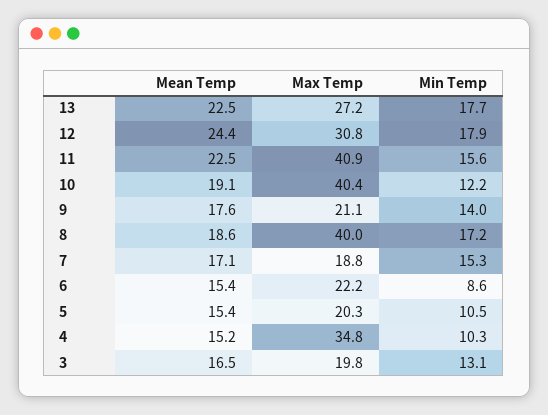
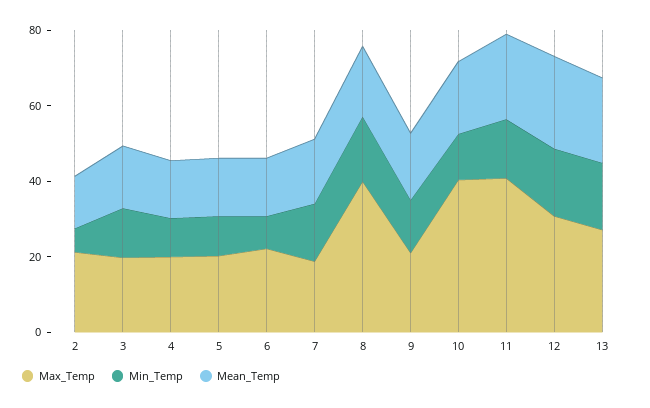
Max Temp, 4: 34.8 -> 20
Max Temp, 2: none -> 20
Min Temp, 2: none -> 5
Mean Temp, 2: none -> 15

